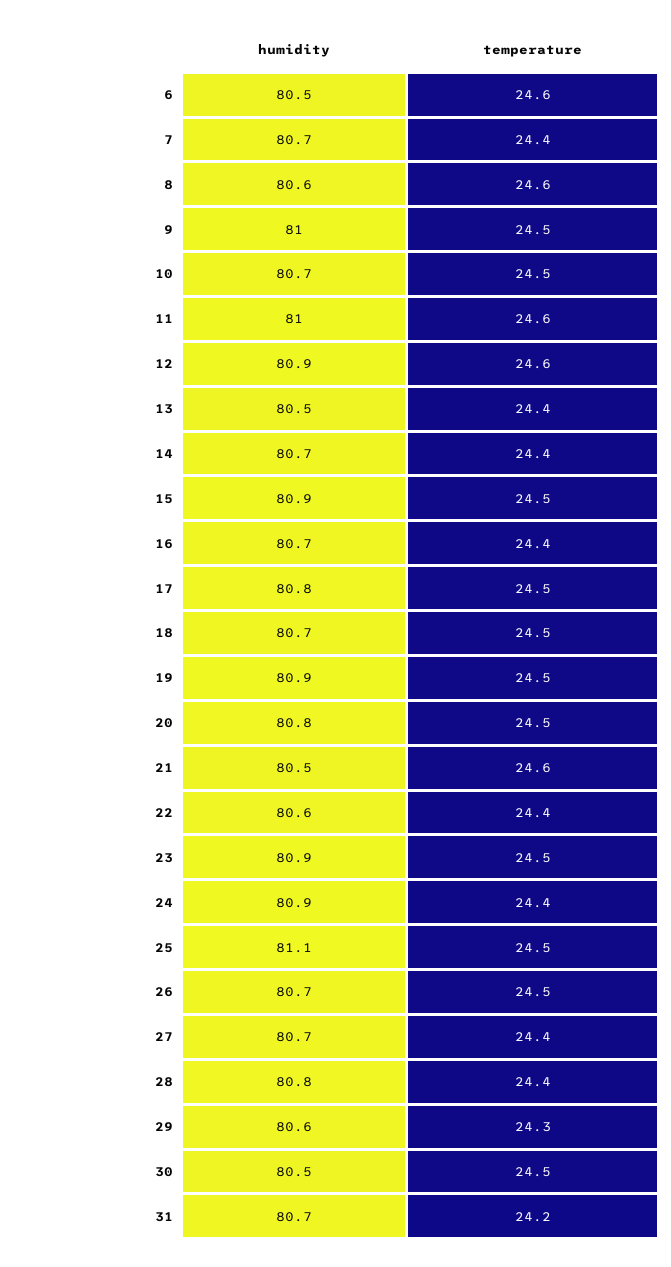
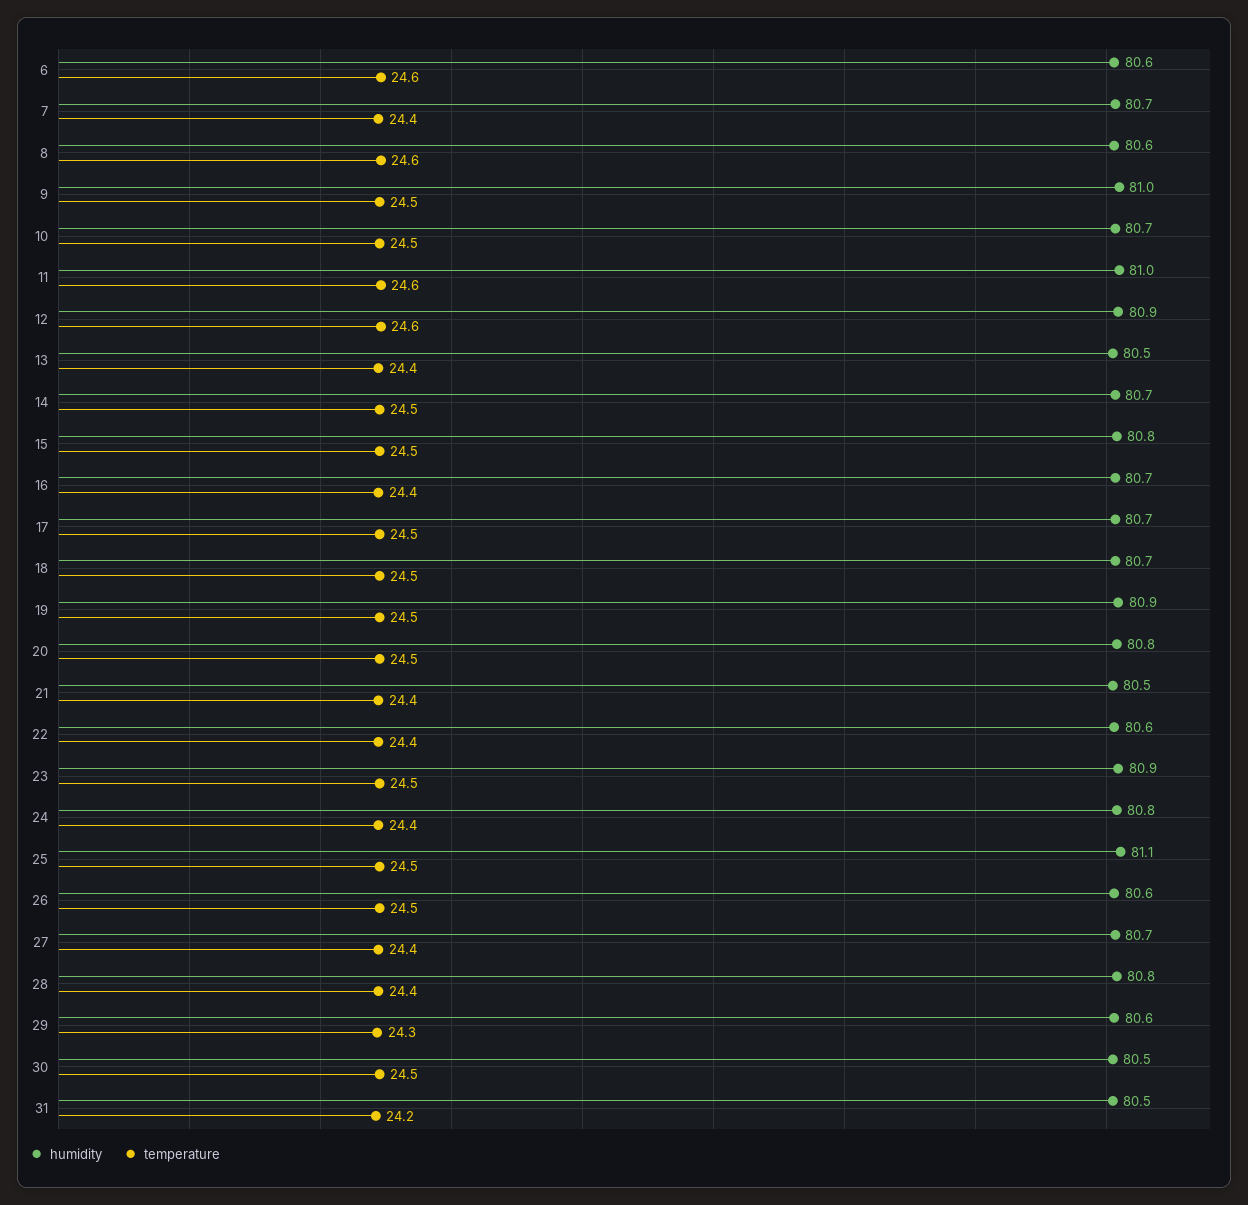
humidity, 6: 80.5 -> 80.6
temperature, 14: 24.4 -> 24.5
humidity, 15: 80.9 -> 80.8
humidity, 17: 80.8 -> 80.7
temperature, 21: 24.6 -> 24.4
humidity, 24: 80.9 -> 80.8
humidity, 26: 80.7 -> 80.6
humidity, 31: 80.7 -> 80.5

